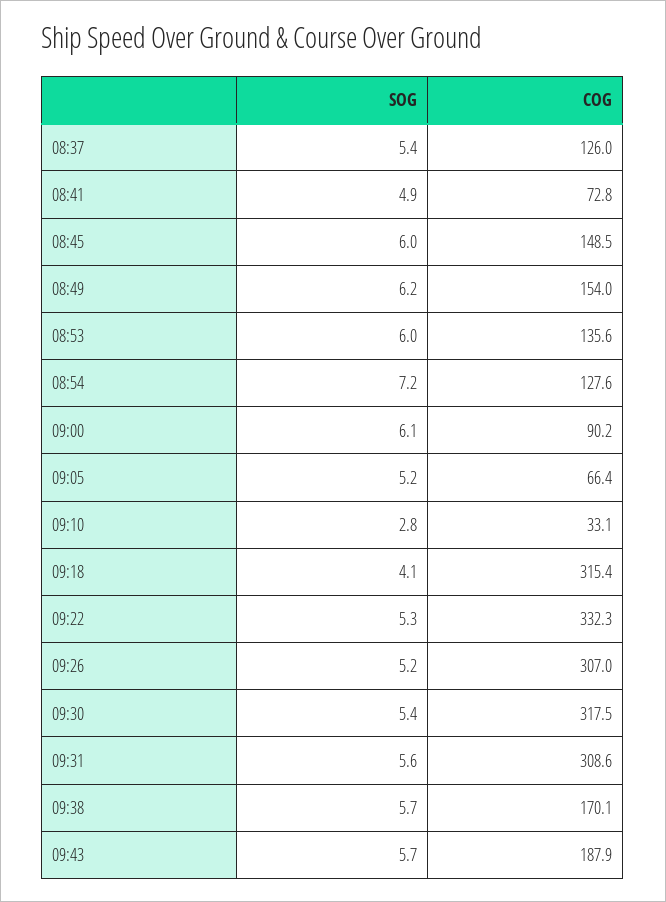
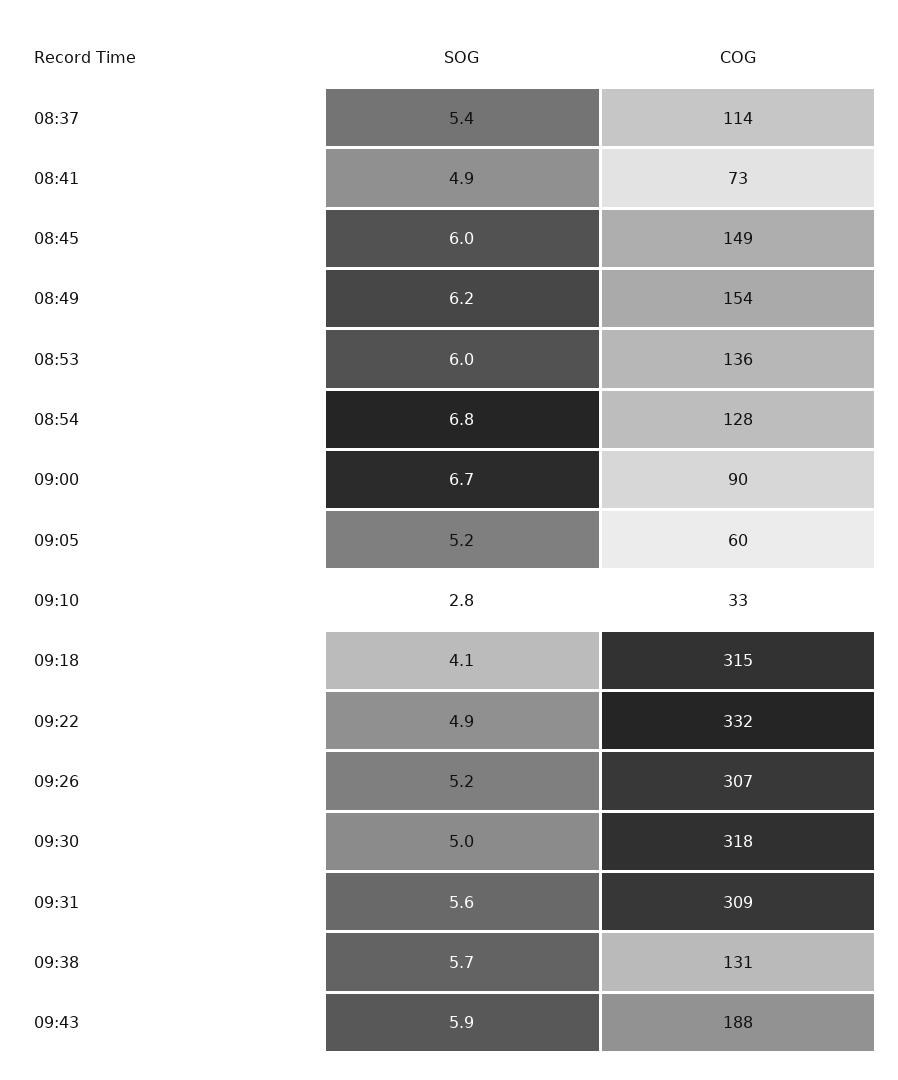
COG, 08:37: 126 -> 114
SOG, 08:54: 7.2 -> 6.8
SOG, 09:00: 6.1 -> 6.7
COG, 09:05: 66.4 -> 60
SOG, 09:22: 5.3 -> 4.9
SOG, 09:30: 5.4 -> 5
COG, 09:38: 170.1 -> 131
SOG, 09:43: 5.7 -> 5.9

